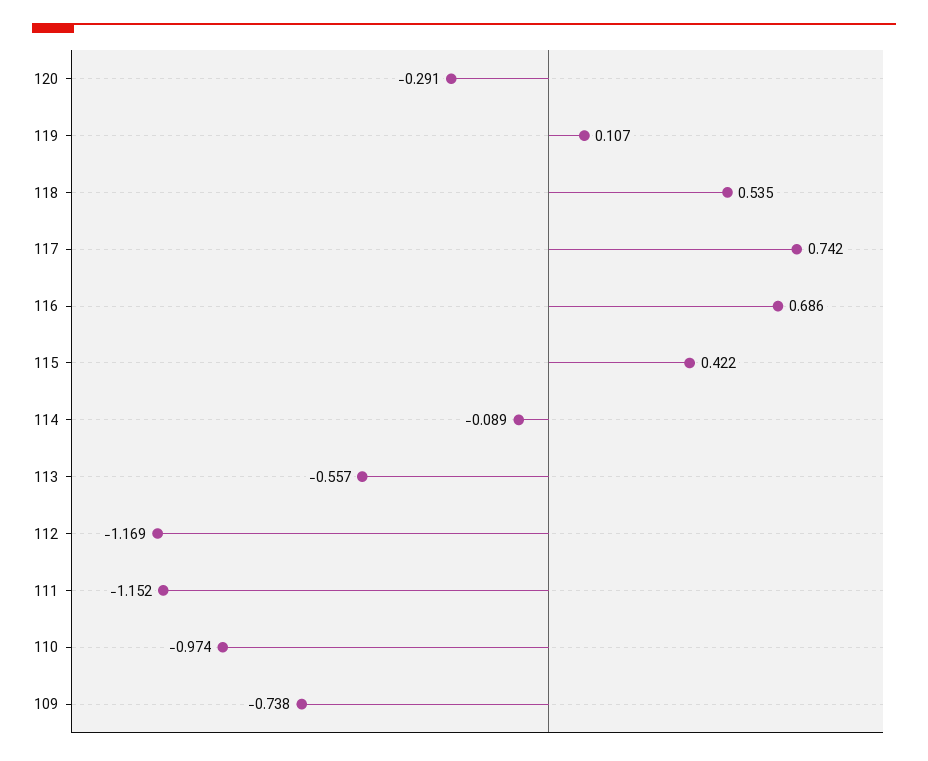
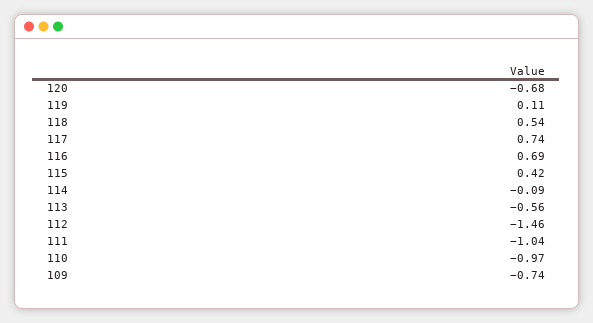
120: -0.291 -> -0.68
112: -1.169 -> -1.46
111: -1.152 -> -1.04

